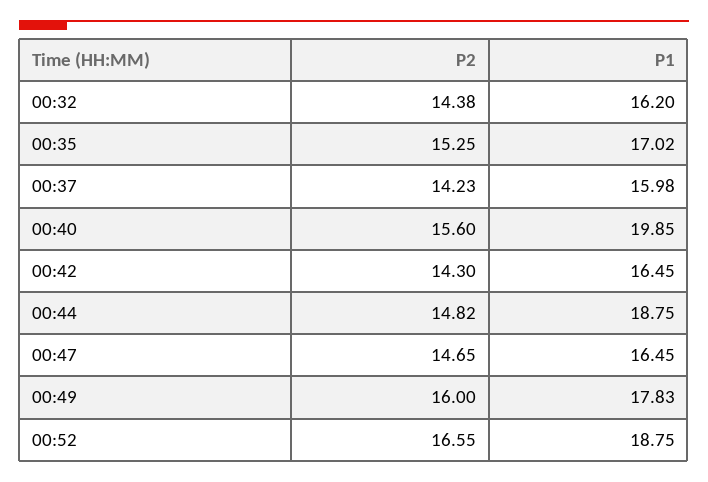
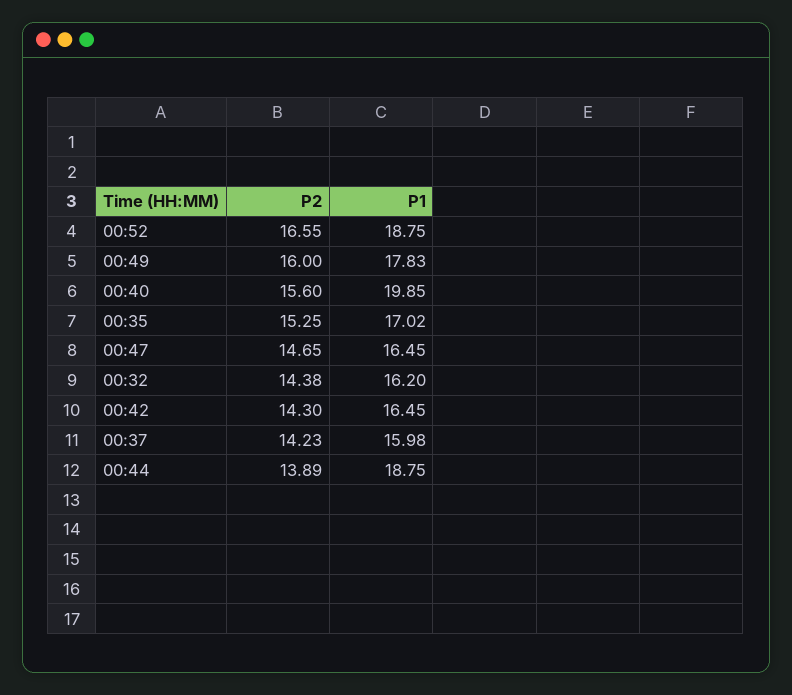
P2, 00:44: 14.82 -> 13.89

